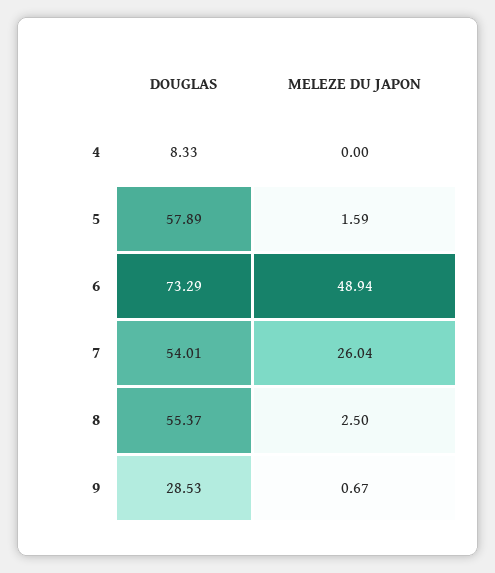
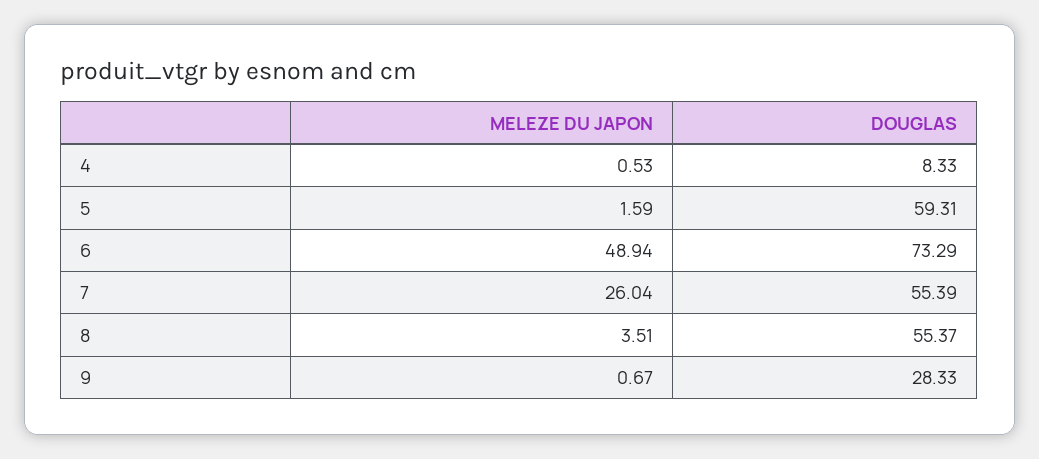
MELEZE DU JAPON, 4: 0 -> 0.53
DOUGLAS, 5: 57.89 -> 59.31
DOUGLAS, 7: 54.01 -> 55.39
MELEZE DU JAPON, 8: 2.5 -> 3.51
DOUGLAS, 9: 28.53 -> 28.33

